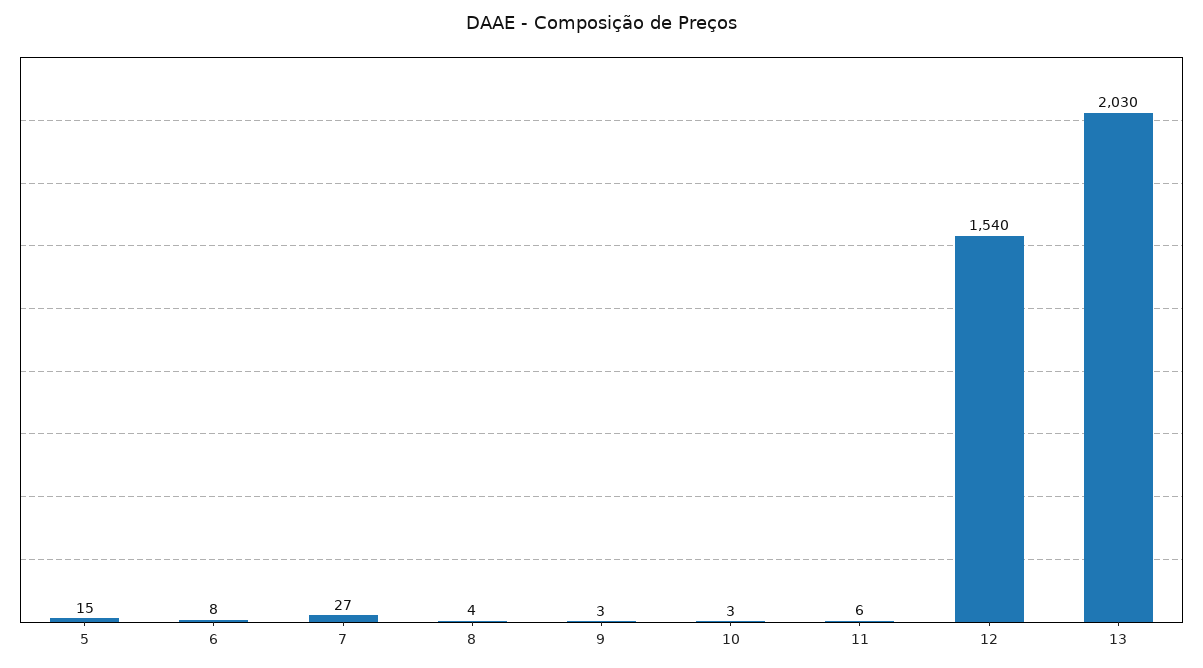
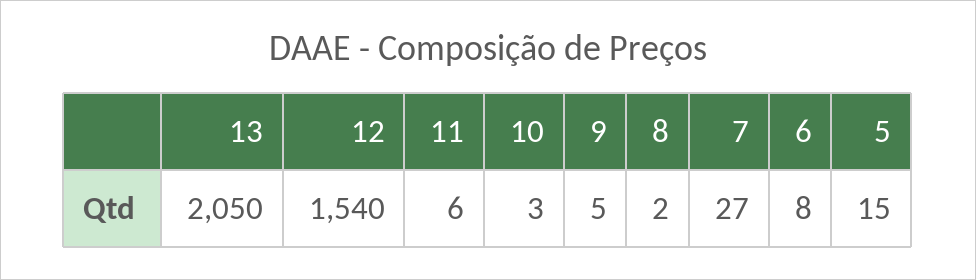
8: 4 -> 2
9: 3 -> 5
13: 2030 -> 2050

